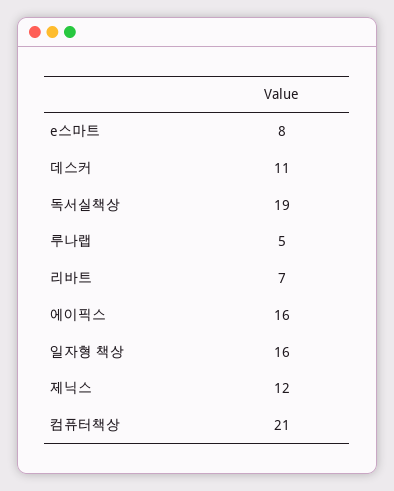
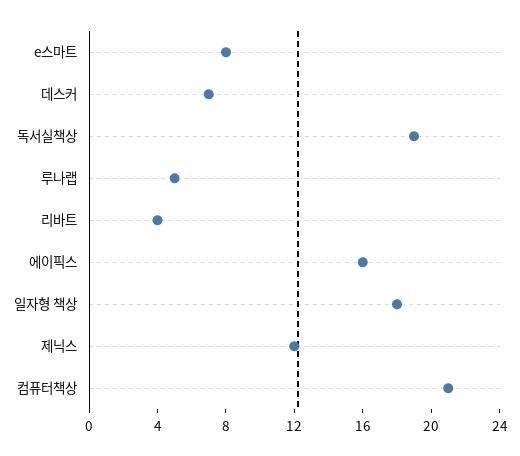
데스커: 11 -> 7
리바트: 7 -> 4
일자형 책상: 16 -> 18

